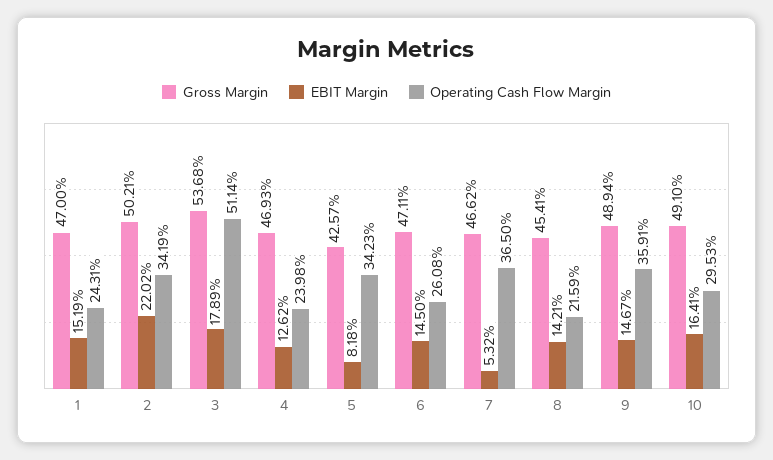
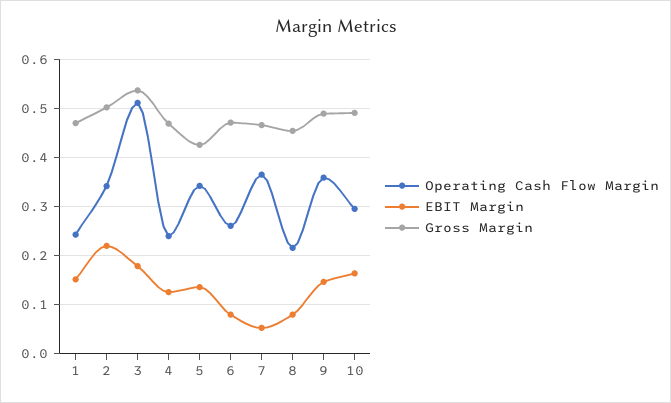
EBIT Margin, 5: 0.0818 -> 0.14
EBIT Margin, 6: 0.145 -> 0.08
EBIT Margin, 8: 0.1421 -> 0.08

